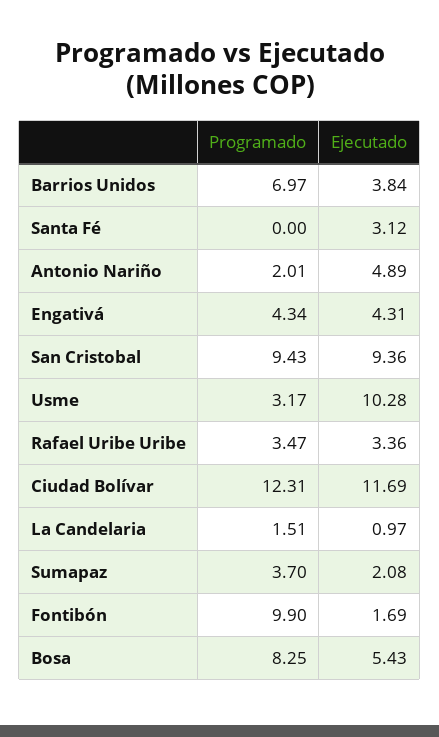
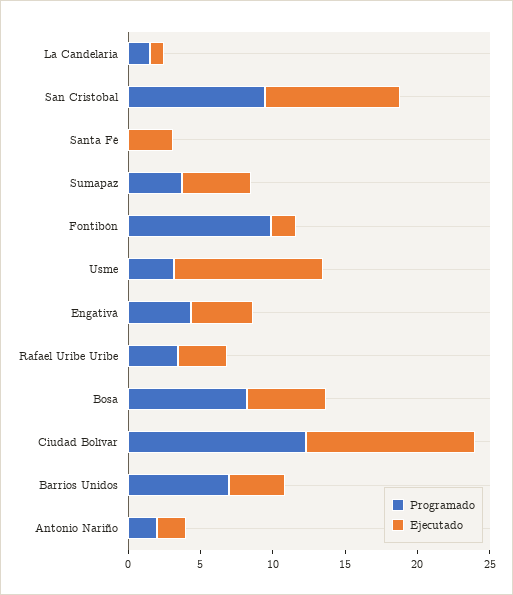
Ejecutado, Antonio Nariño: 4.89 -> 2
Ejecutado, Sumapaz: 2.08 -> 5

